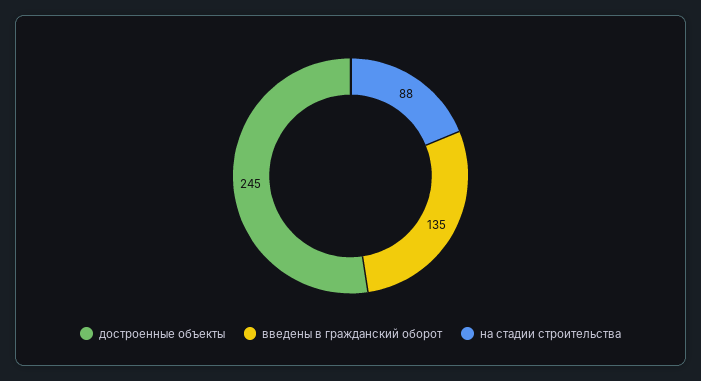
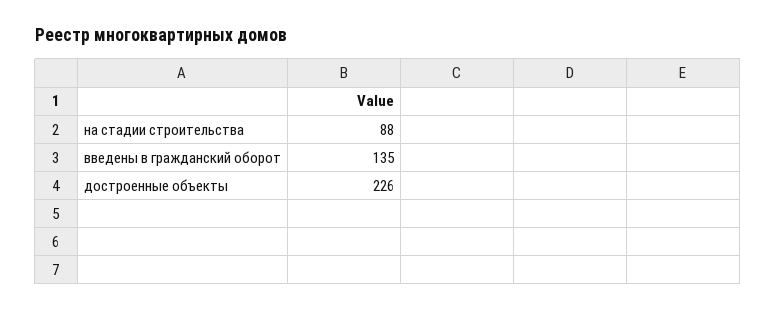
достроенные объекты: 245 -> 226

